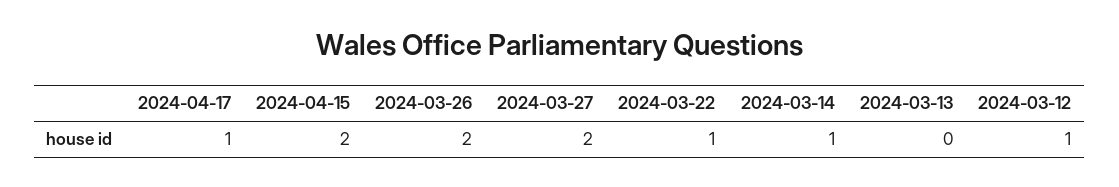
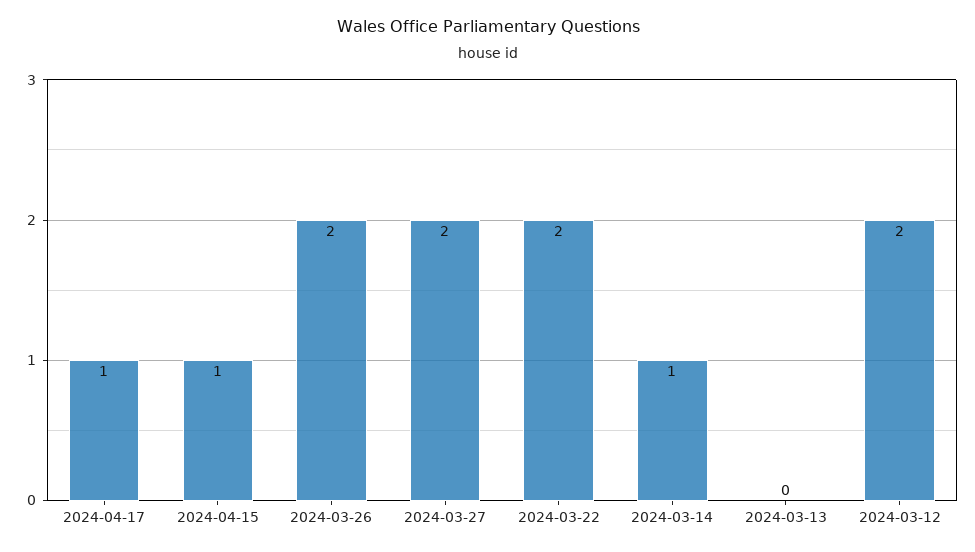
2024-04-15: 2 -> 1
2024-03-22: 1 -> 2
2024-03-12: 1 -> 2

